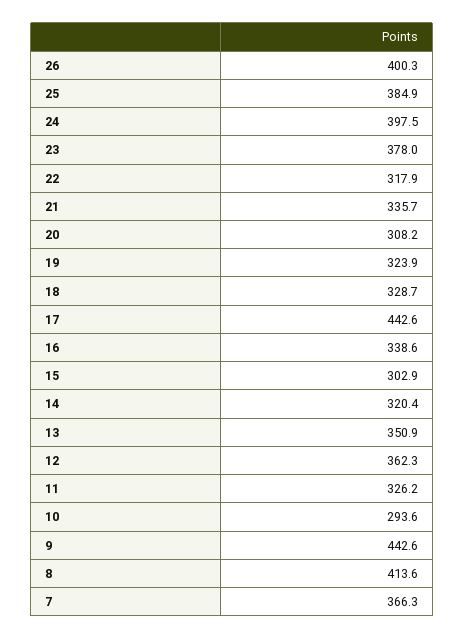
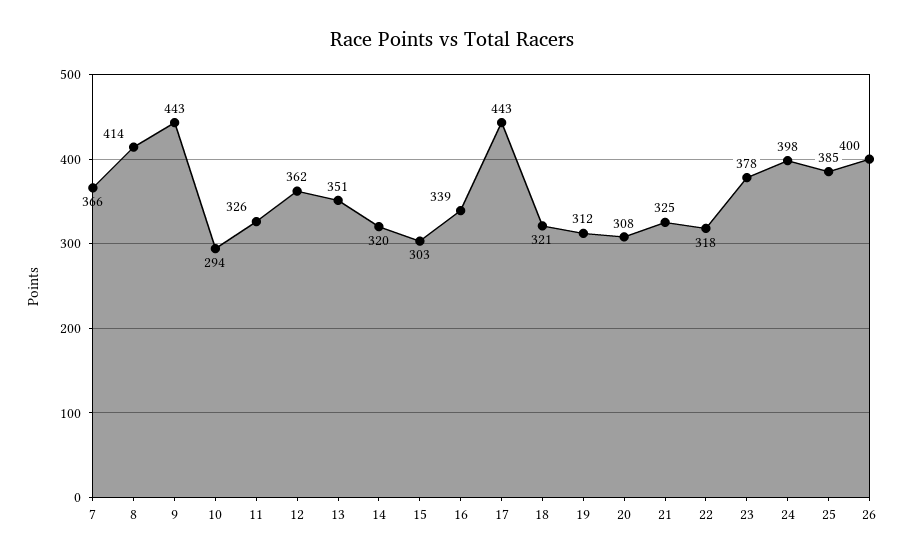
21: 335.7 -> 325
19: 323.9 -> 312
18: 328.7 -> 321

